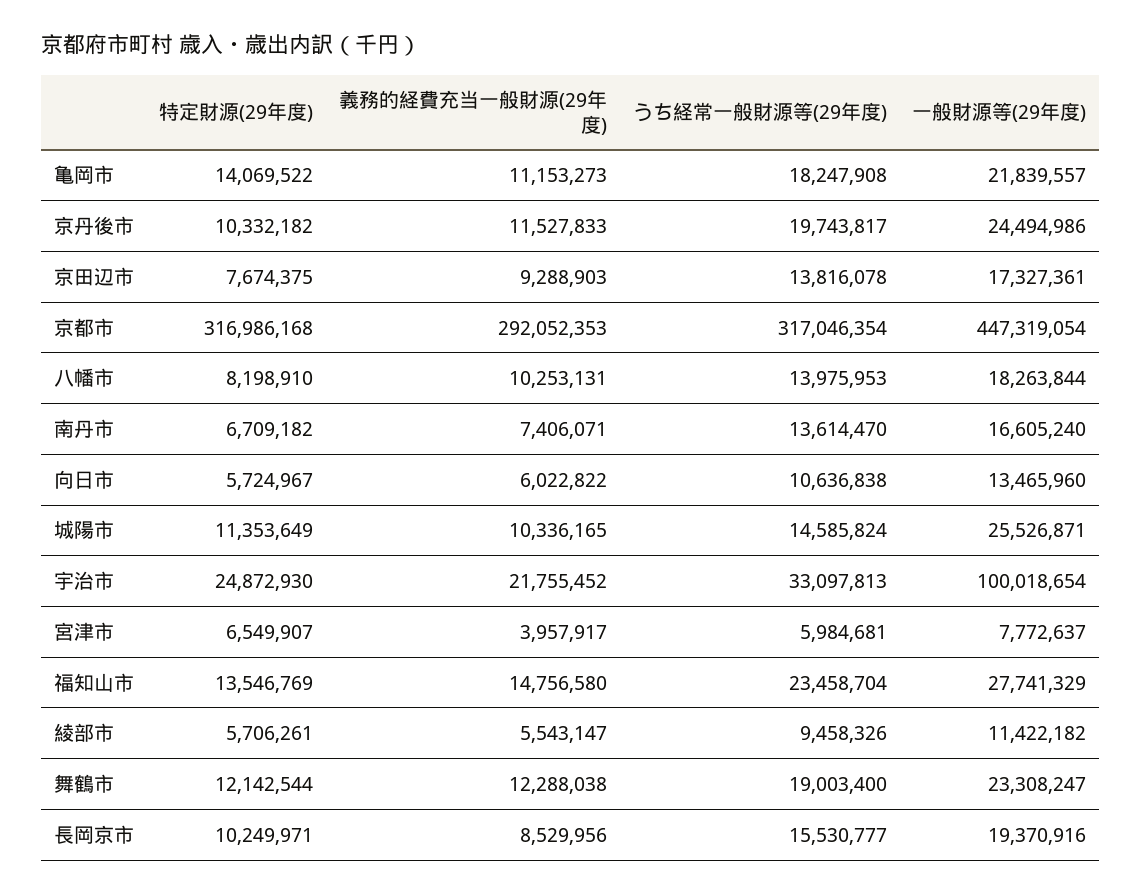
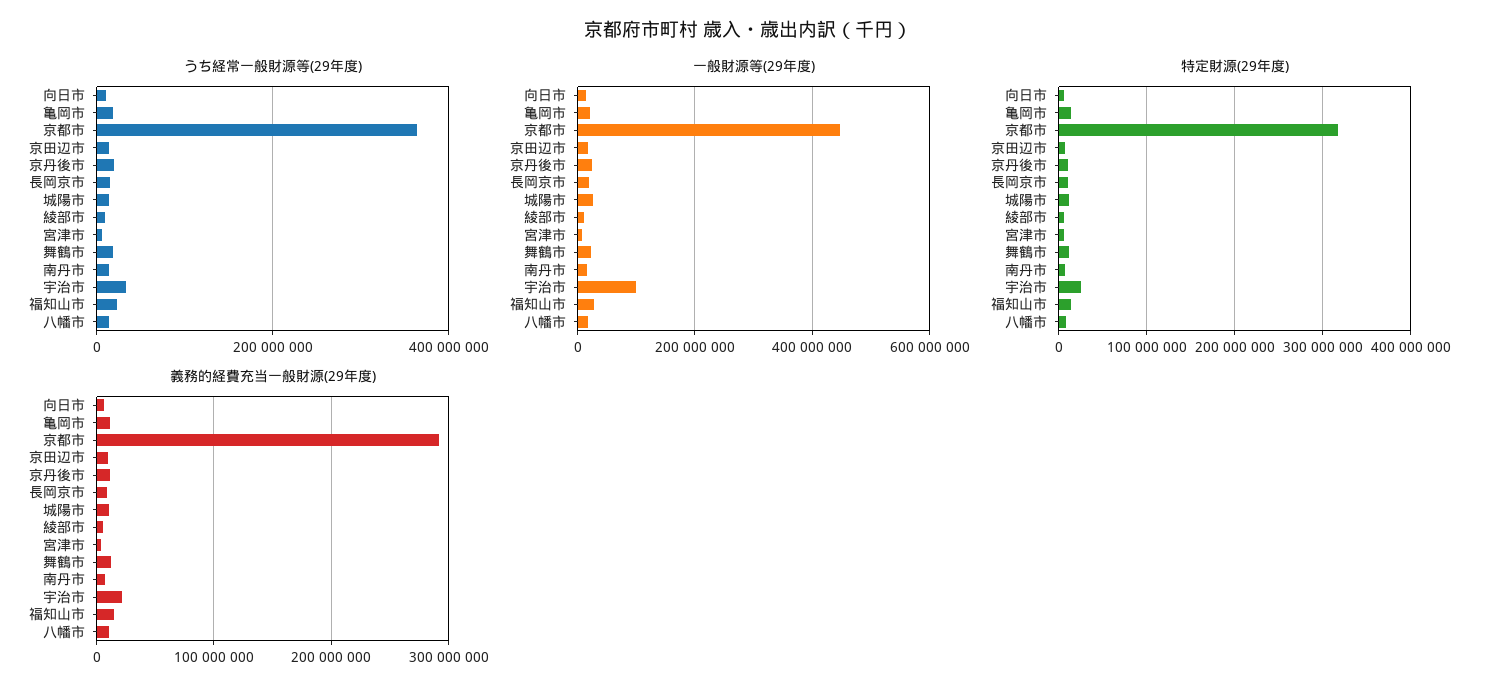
うち経常一般財源等(29年度), 京都市: 317046354 -> 360000000

